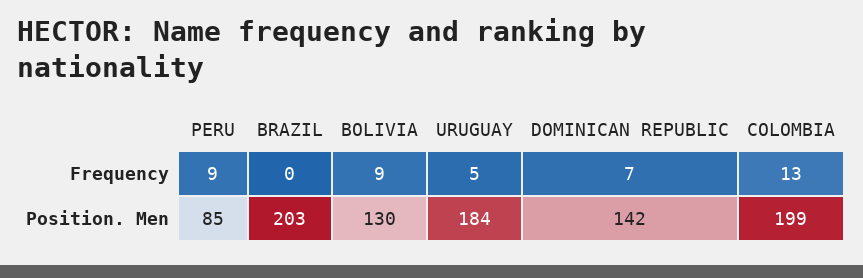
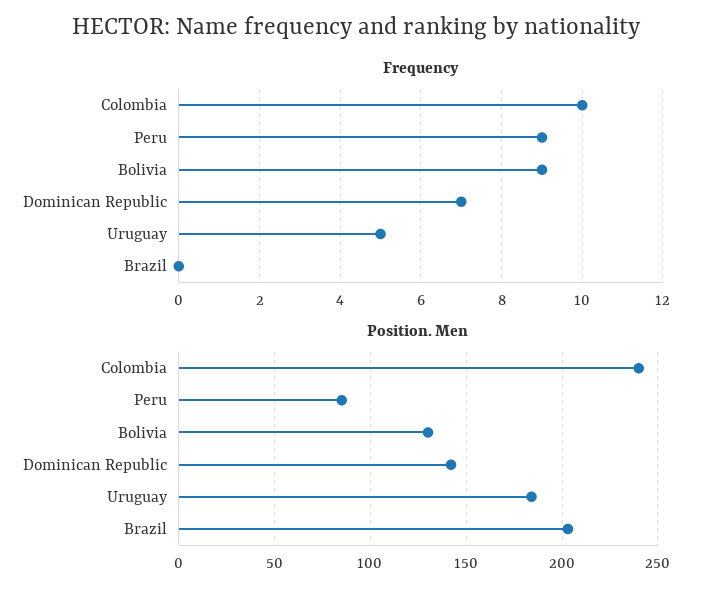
Frequency, COLOMBIA: 13 -> 10
Position. Men, COLOMBIA: 199 -> 240

